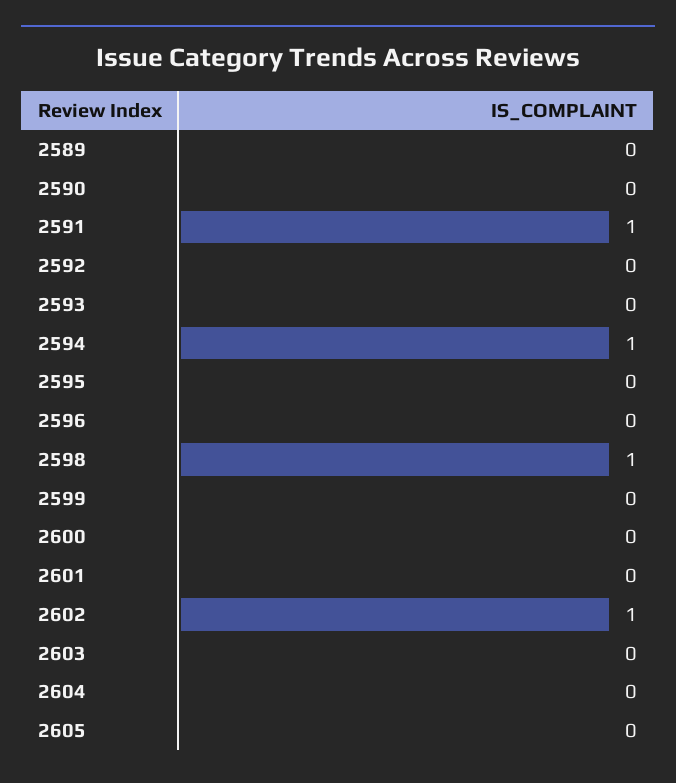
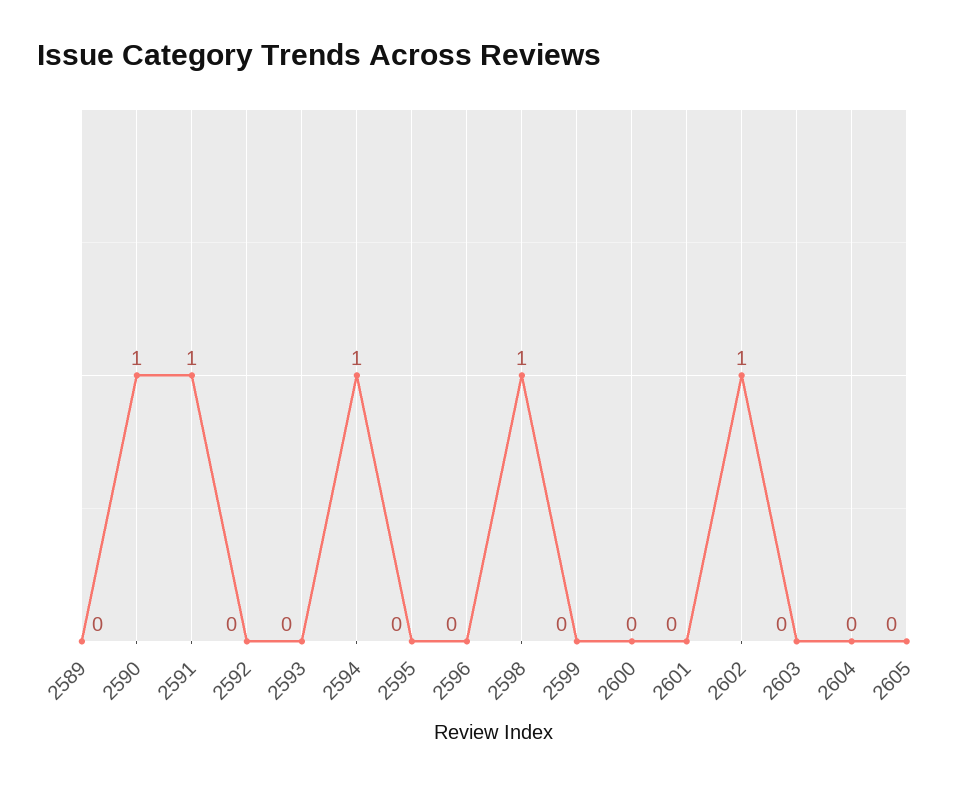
2590: 0 -> 1

